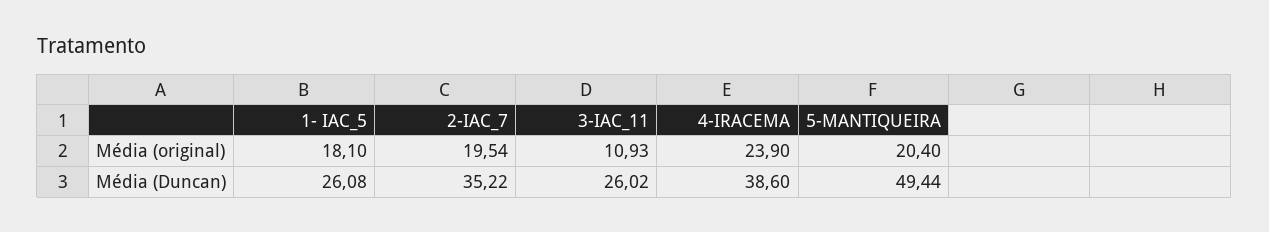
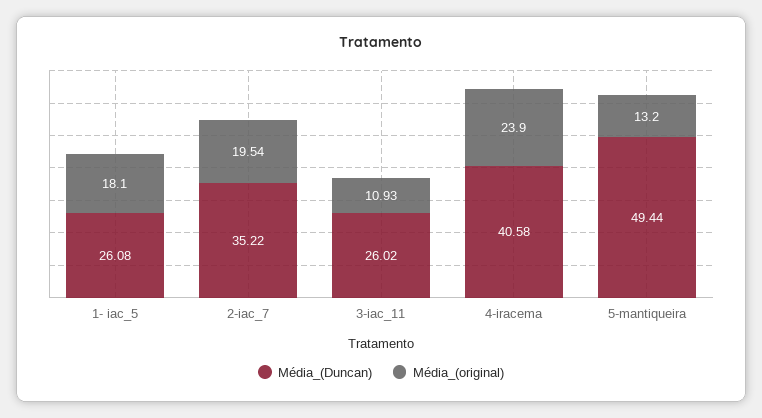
Média (original), 5-MANTIQUEIRA: 20.4 -> 13.2
Média (Duncan), 4-IRACEMA: 38.6 -> 40.58

